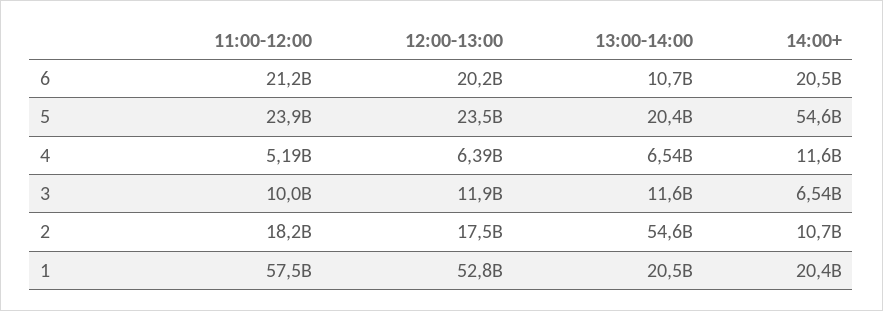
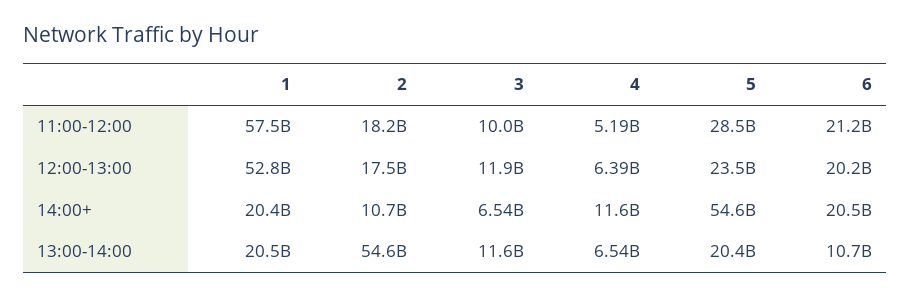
11:00-12:00, 5: 23900000000 -> 28500000000

